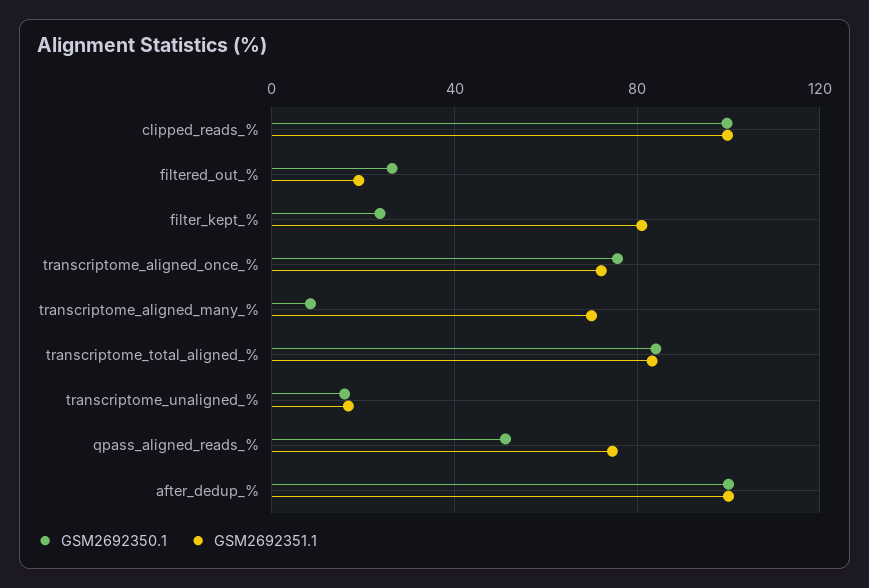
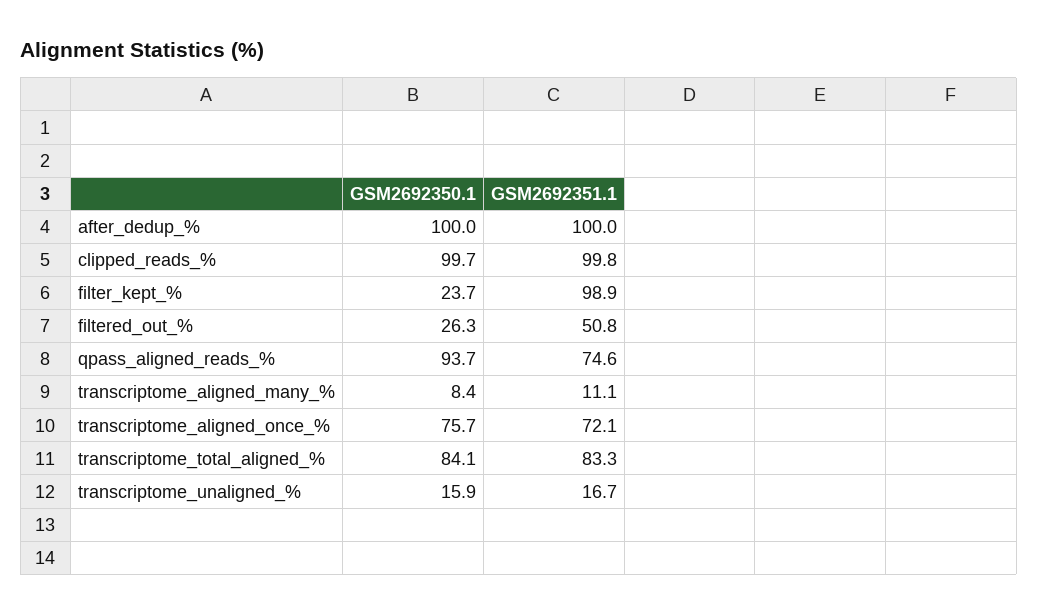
GSM2692351.1, filtered_out_%: 20 -> 50.8
GSM2692351.1, filter_kept_%: 80 -> 98.9
GSM2692351.1, transcriptome_aligned_many_%: 70 -> 11.1
GSM2692350.1, qpass_aligned_reads_%: 50 -> 93.7

